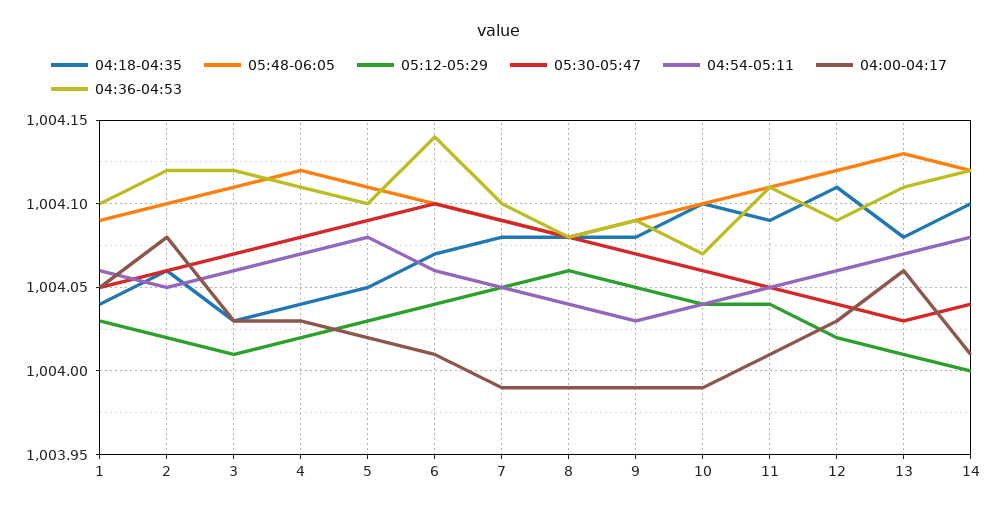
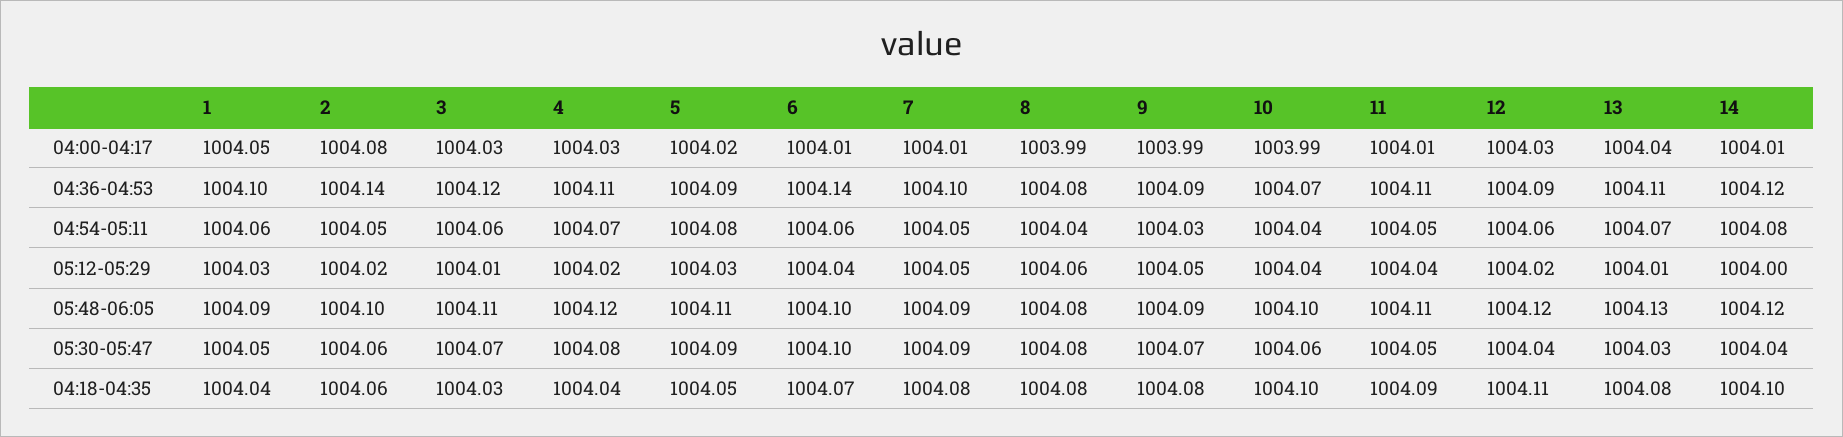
04:36-04:53, 2: 1004.12 -> 1004.14
04:36-04:53, 5: 1004.1 -> 1004.09
04:00-04:17, 7: 1003.99 -> 1004.01
04:00-04:17, 13: 1004.06 -> 1004.04

